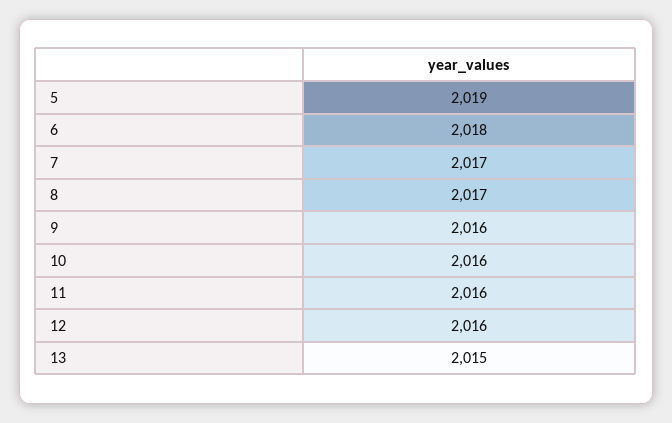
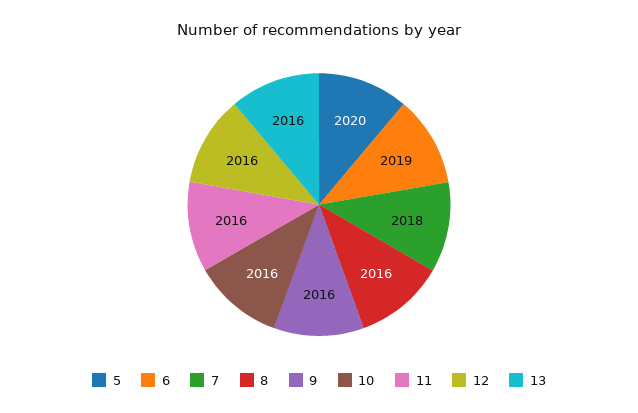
5: 2019 -> 2020
6: 2018 -> 2019
7: 2017 -> 2018
8: 2017 -> 2016
13: 2015 -> 2016

